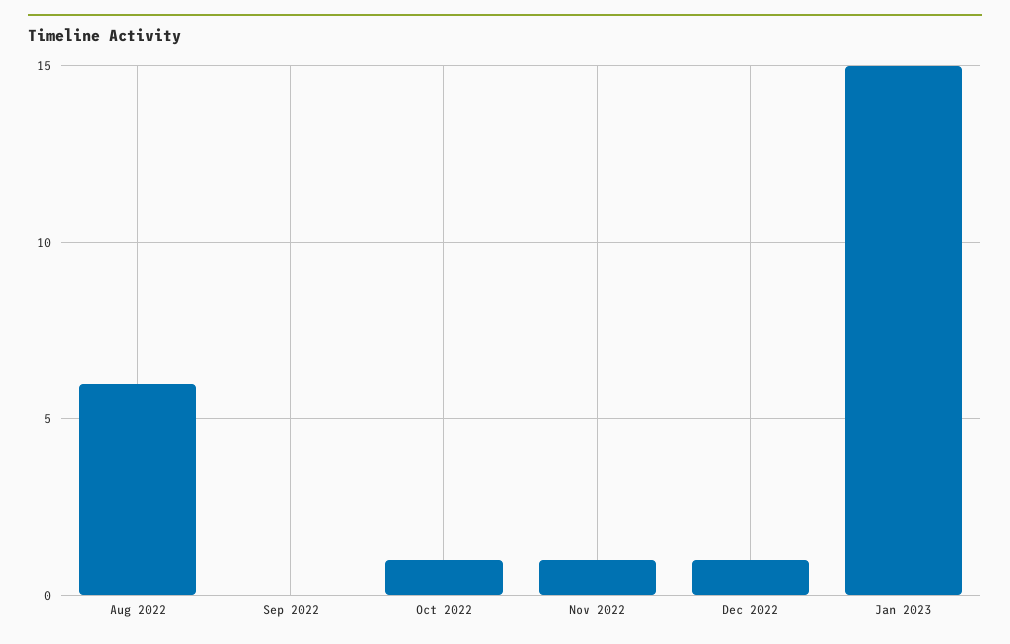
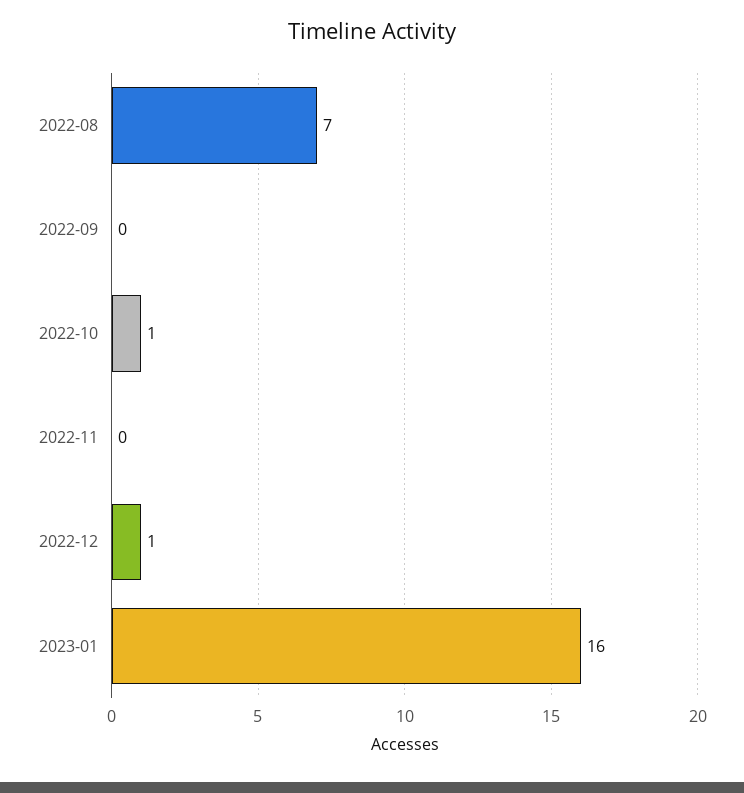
Aug 2022: 6 -> 7
Nov 2022: 1 -> 0
Jan 2023: 15 -> 16

